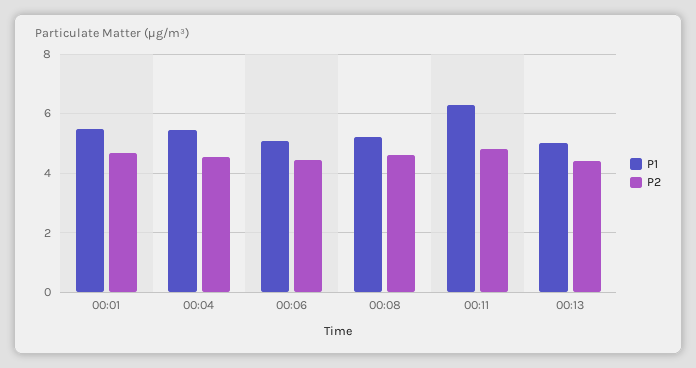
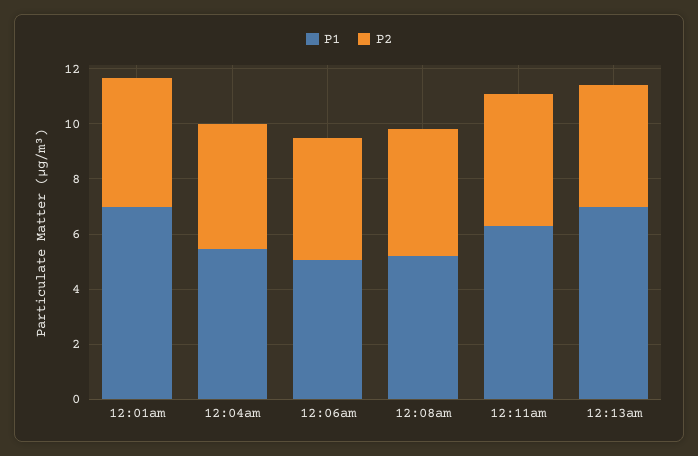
P1, 00:01: 5.5 -> 7
P1, 00:13: 5 -> 7

